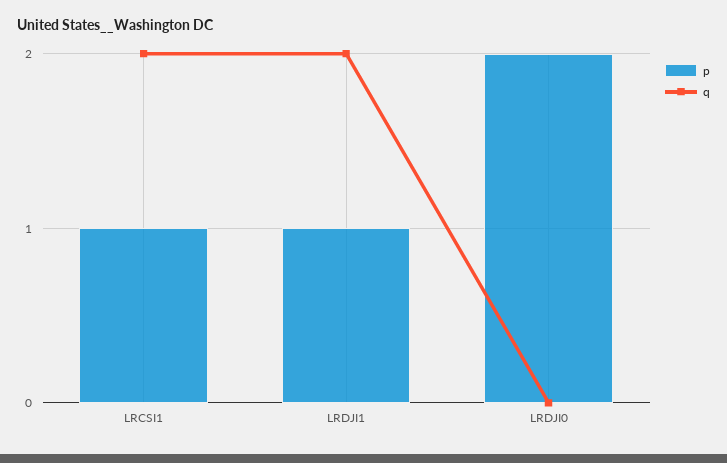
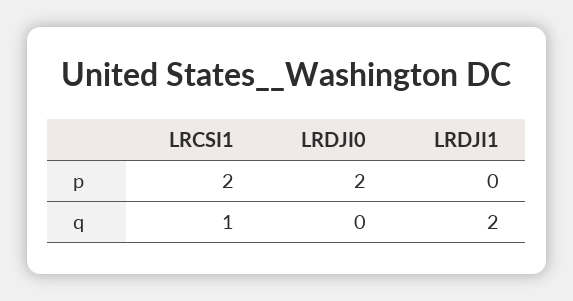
p, LRCSI1: 1 -> 2
q, LRCSI1: 2 -> 1
p, LRDJI1: 1 -> 0

